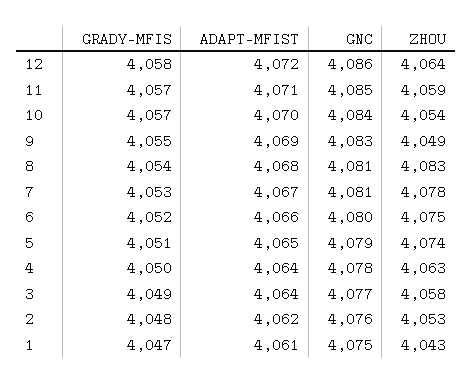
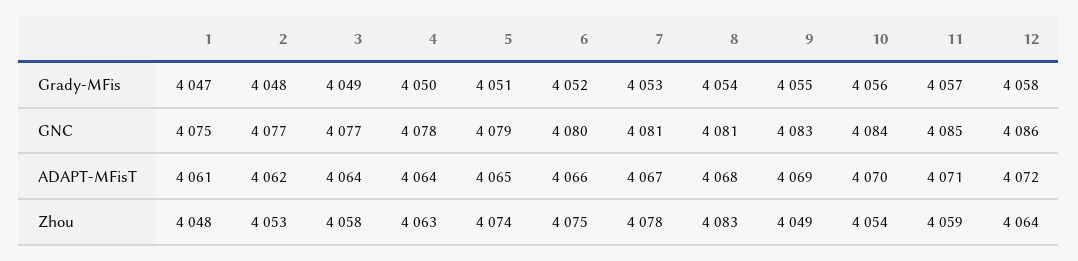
GRADY-MFIS, 10: 4057 -> 4056
GNC, 2: 4076 -> 4077
ZHOU, 1: 4043 -> 4048

